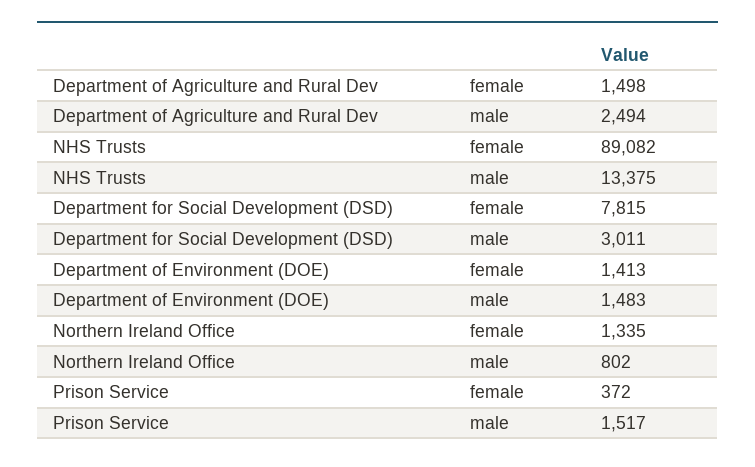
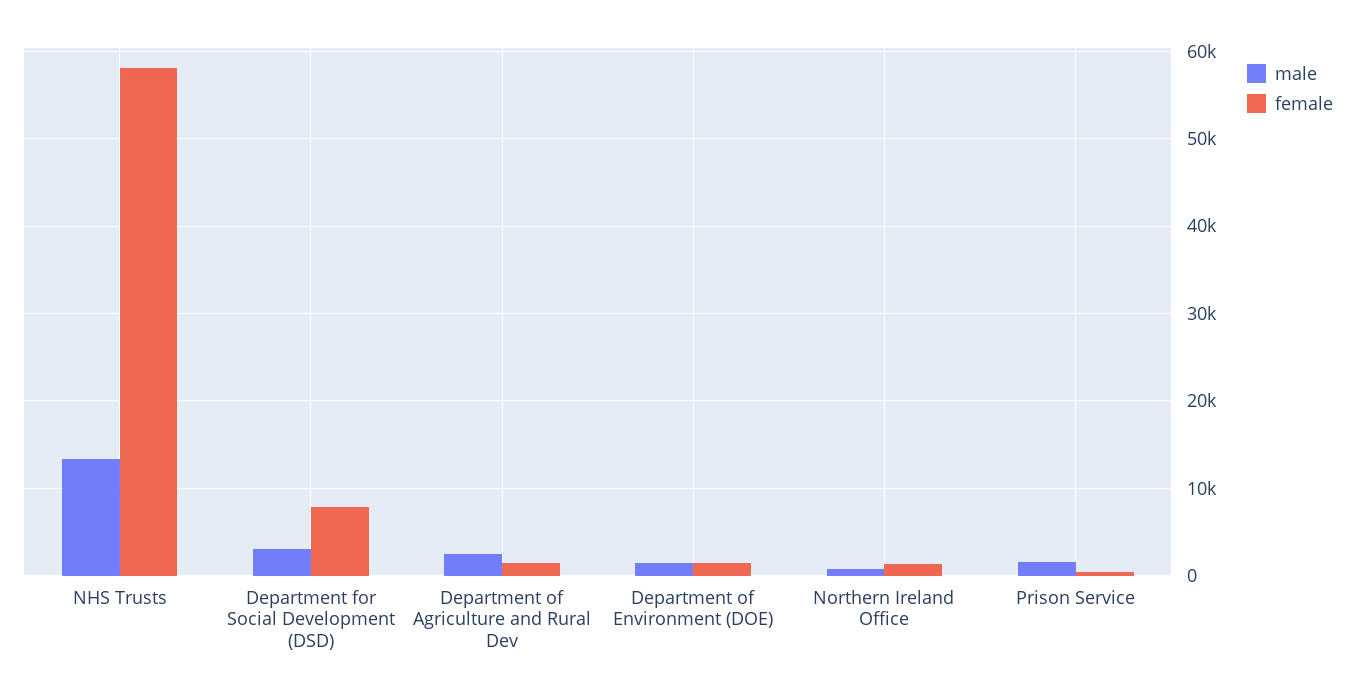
female, NHS Trusts: 89082 -> 58000

